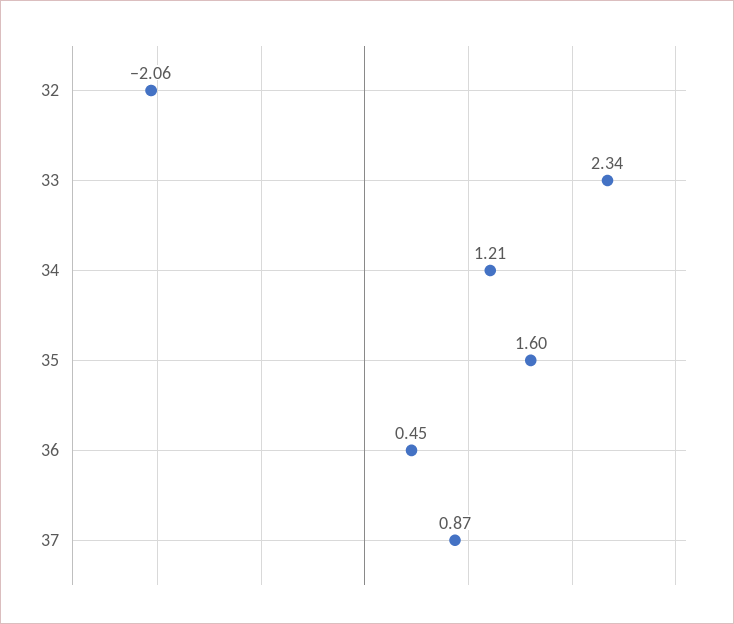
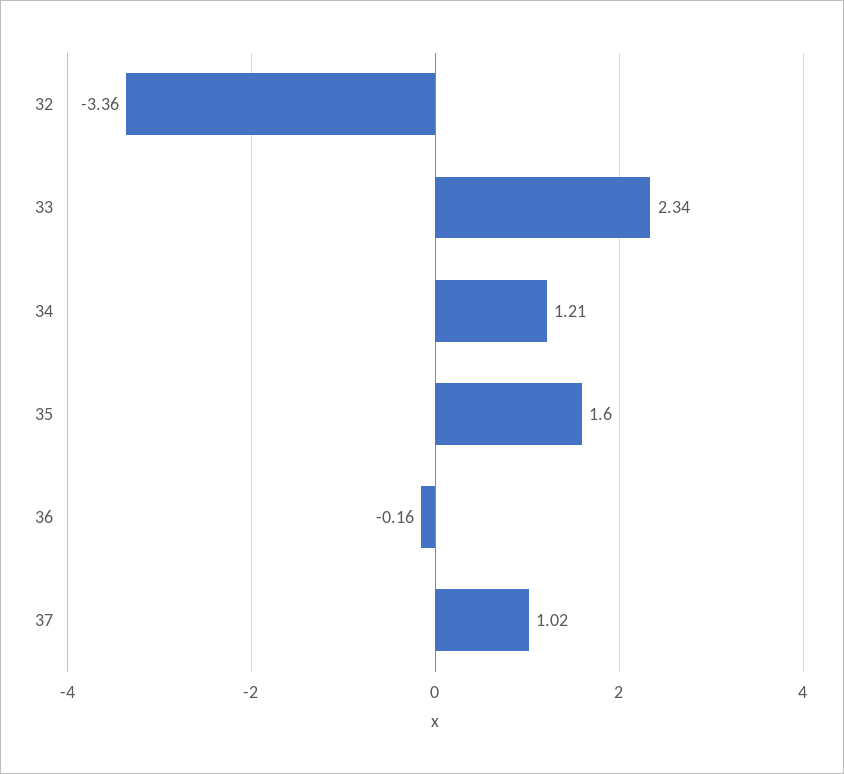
32: -2.06 -> -3.36
36: 0.45 -> -0.16
37: 0.87 -> 1.02

